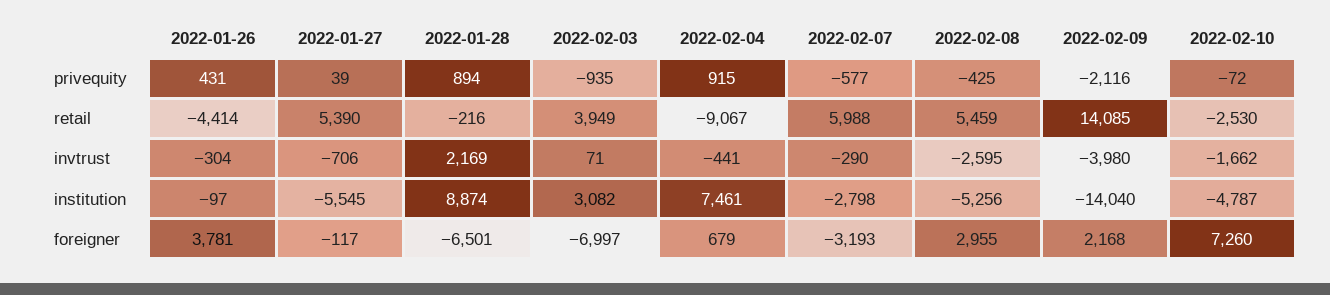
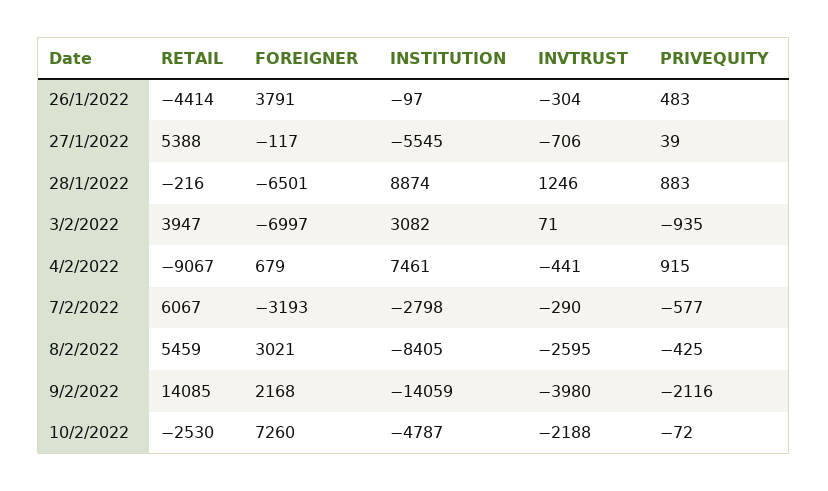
2022-01-26, privequity: 431 -> 483
2022-01-28, privequity: 894 -> 883
2022-01-27, retail: 5390 -> 5388
2022-02-03, retail: 3949 -> 3947
2022-02-07, retail: 5988 -> 6067
2022-01-28, invtrust: 2169 -> 1246
2022-02-10, invtrust: -1662 -> -2188
2022-02-08, institution: -5256 -> -8405
2022-02-09, institution: -14040 -> -14059
2022-01-26, foreigner: 3781 -> 3791
2022-02-08, foreigner: 2955 -> 3021

